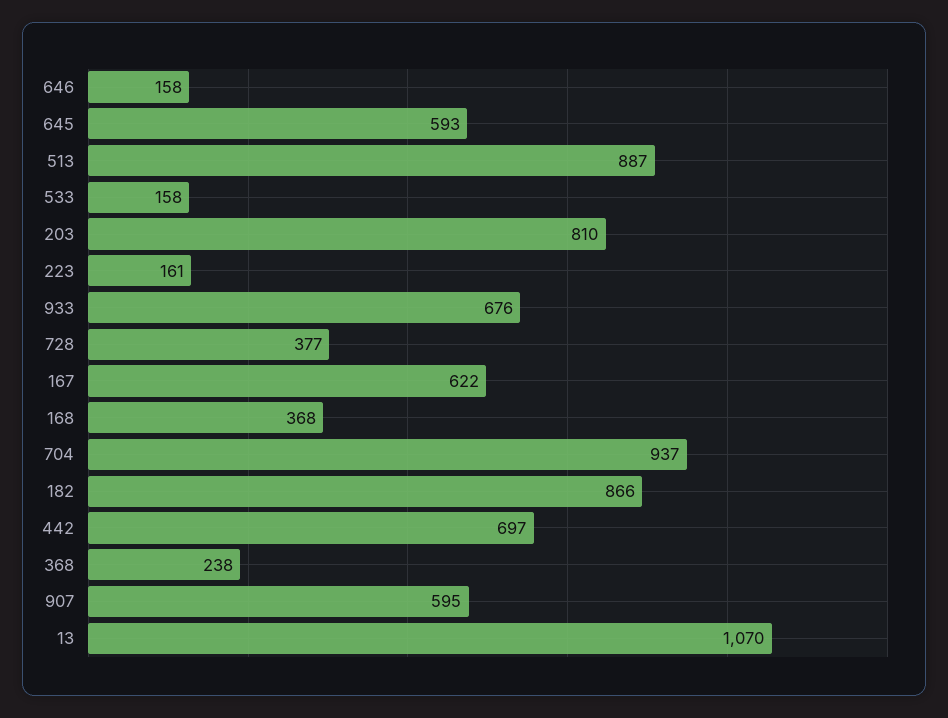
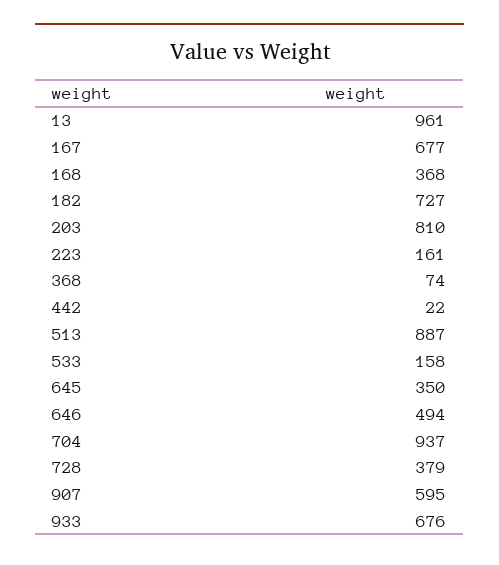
646: 158 -> 494
645: 593 -> 350
728: 377 -> 379
167: 622 -> 677
182: 866 -> 727
442: 697 -> 22
368: 238 -> 74
13: 1070 -> 961

